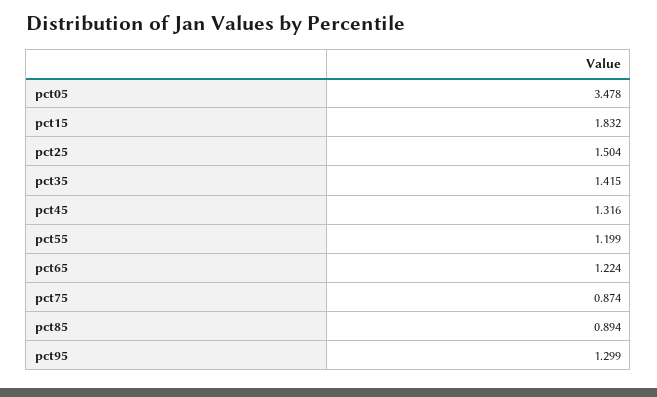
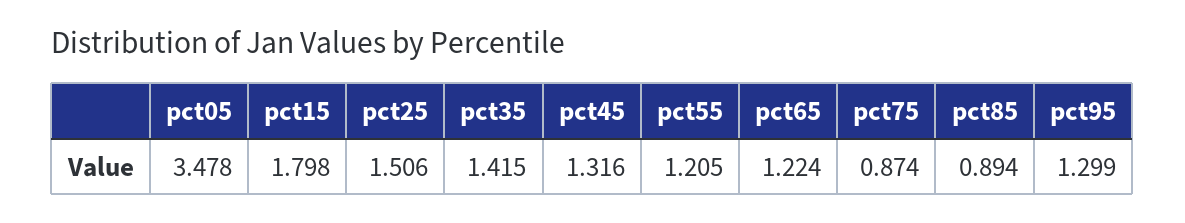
pct15: 1.832 -> 1.798
pct25: 1.504 -> 1.506
pct55: 1.199 -> 1.205

